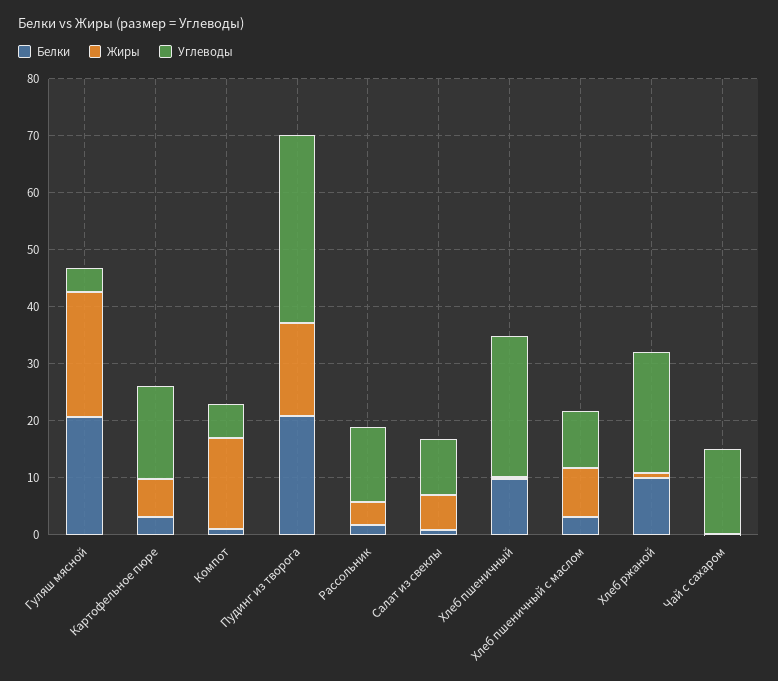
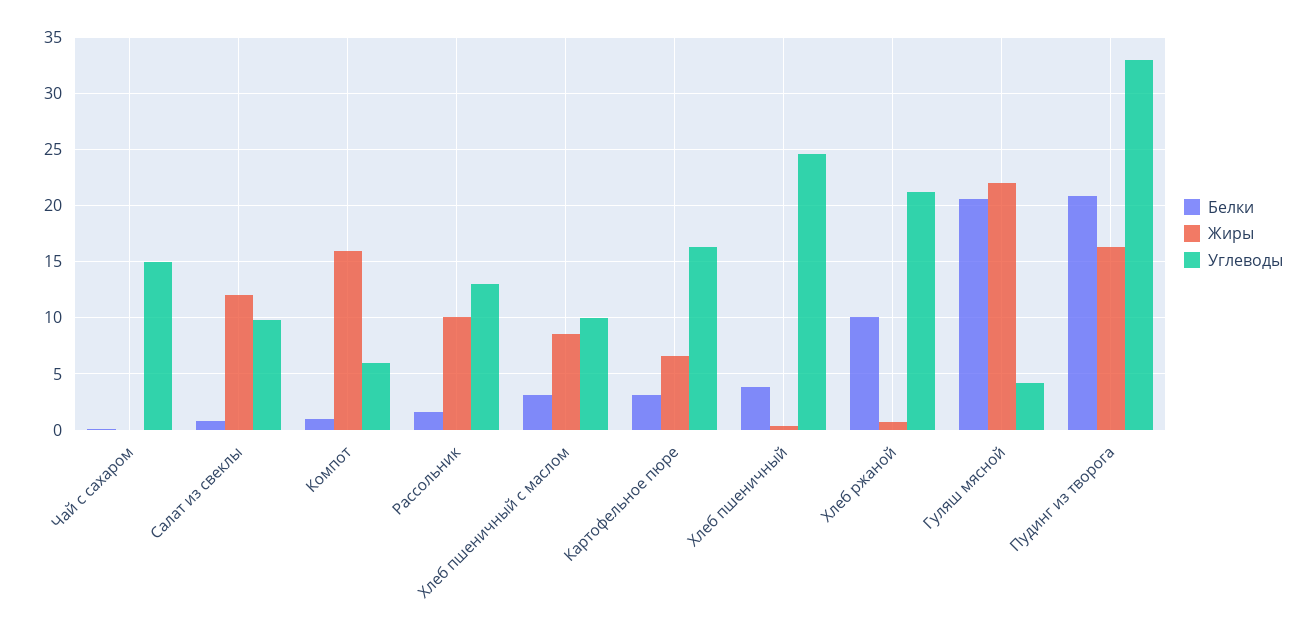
Жиры, Рассольник: 4 -> 10
Жиры, Салат из свеклы: 6 -> 12
Белки, Хлеб пшеничный: 10 -> 4

